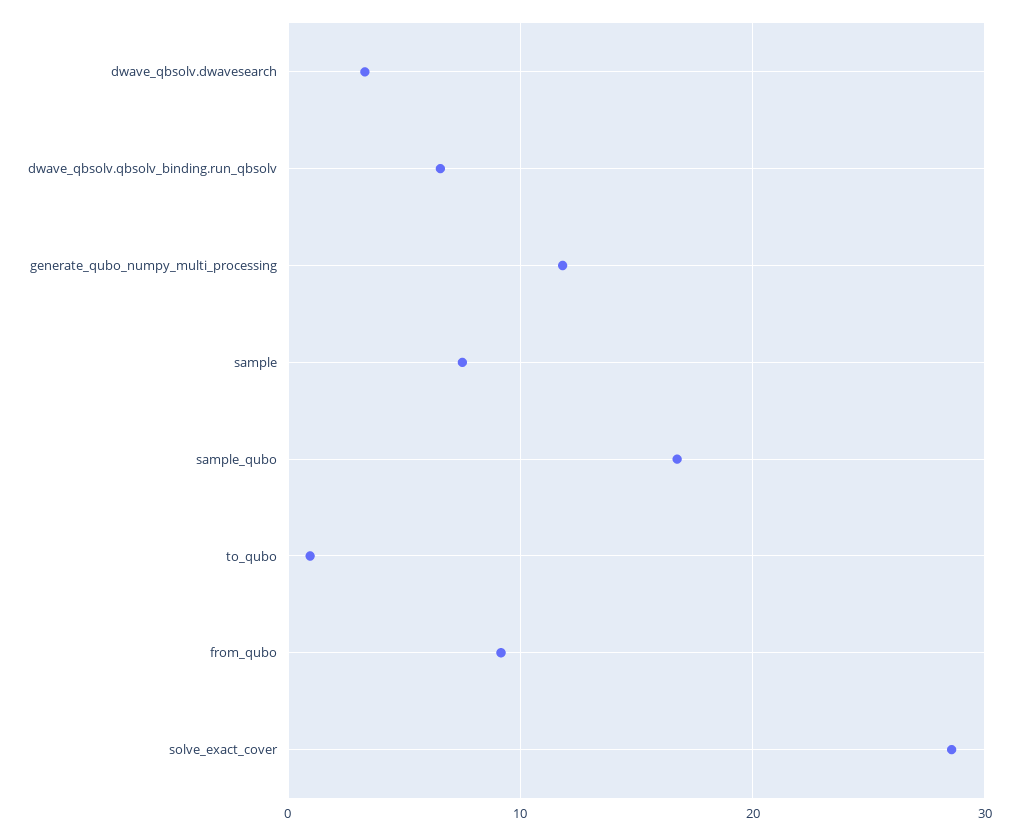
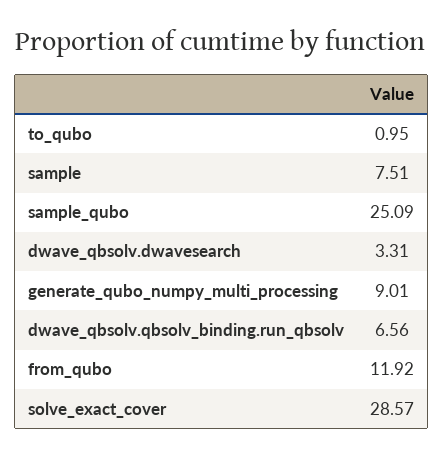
generate_qubo_numpy_multi_processing: 12 -> 9.01
sample_qubo: 17 -> 25.09
from_qubo: 9 -> 11.92

